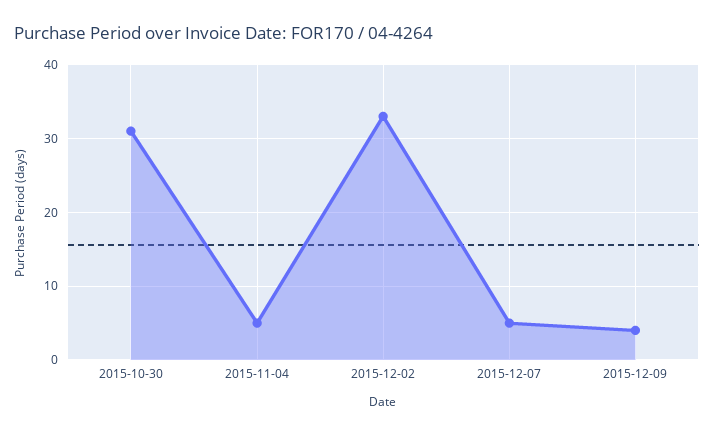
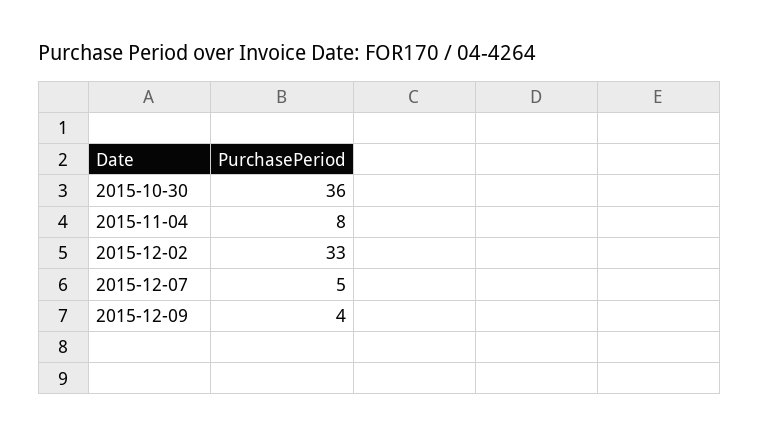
2015-10-30: 31 -> 36
2015-11-04: 5 -> 8

